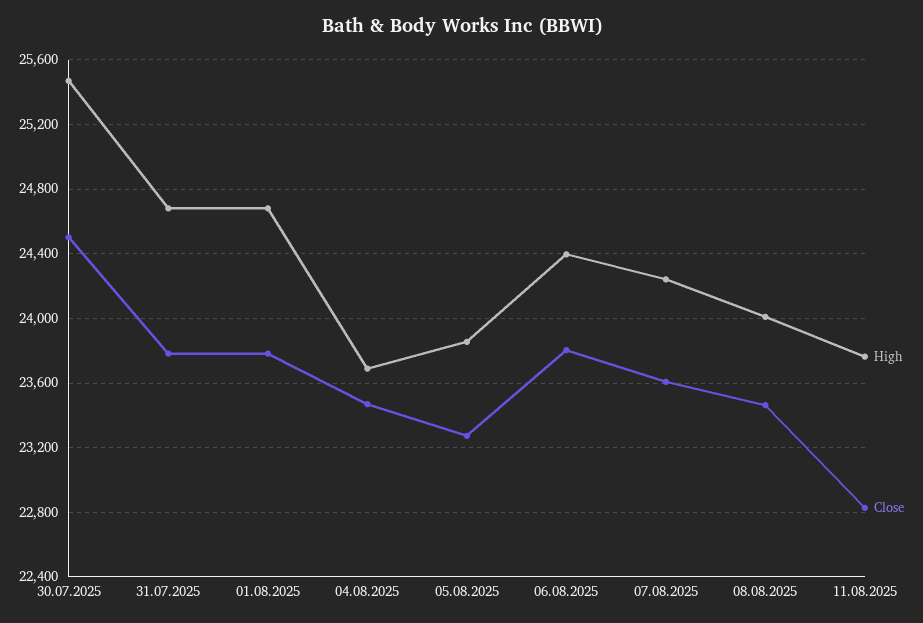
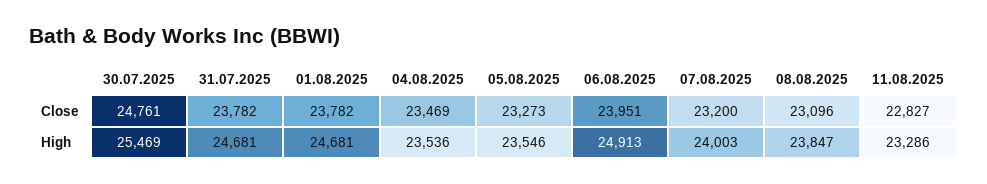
Close, 30.07.2025: 24500 -> 24761
High, 04.08.2025: 23700 -> 23536
High, 05.08.2025: 23850 -> 23546
High, 06.08.2025: 24400 -> 24913
Close, 06.08.2025: 23800 -> 23951
High, 07.08.2025: 24250 -> 24003
Close, 07.08.2025: 23600 -> 23200
High, 08.08.2025: 24000 -> 23847
Close, 08.08.2025: 23450 -> 23096
High, 11.08.2025: 23750 -> 23286

